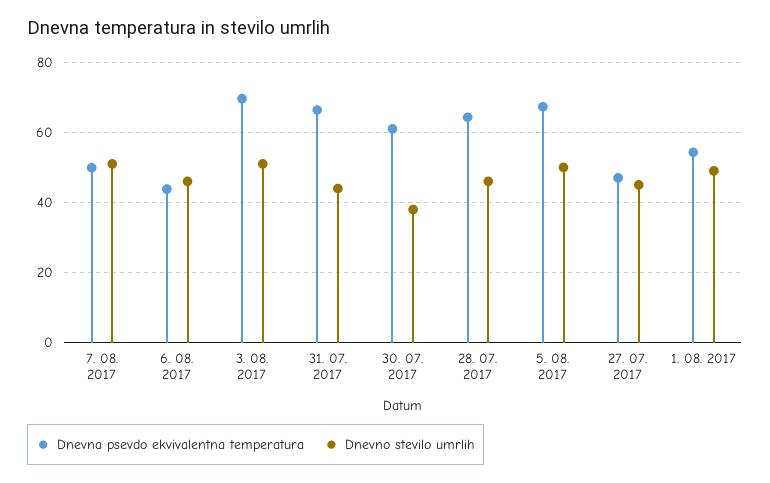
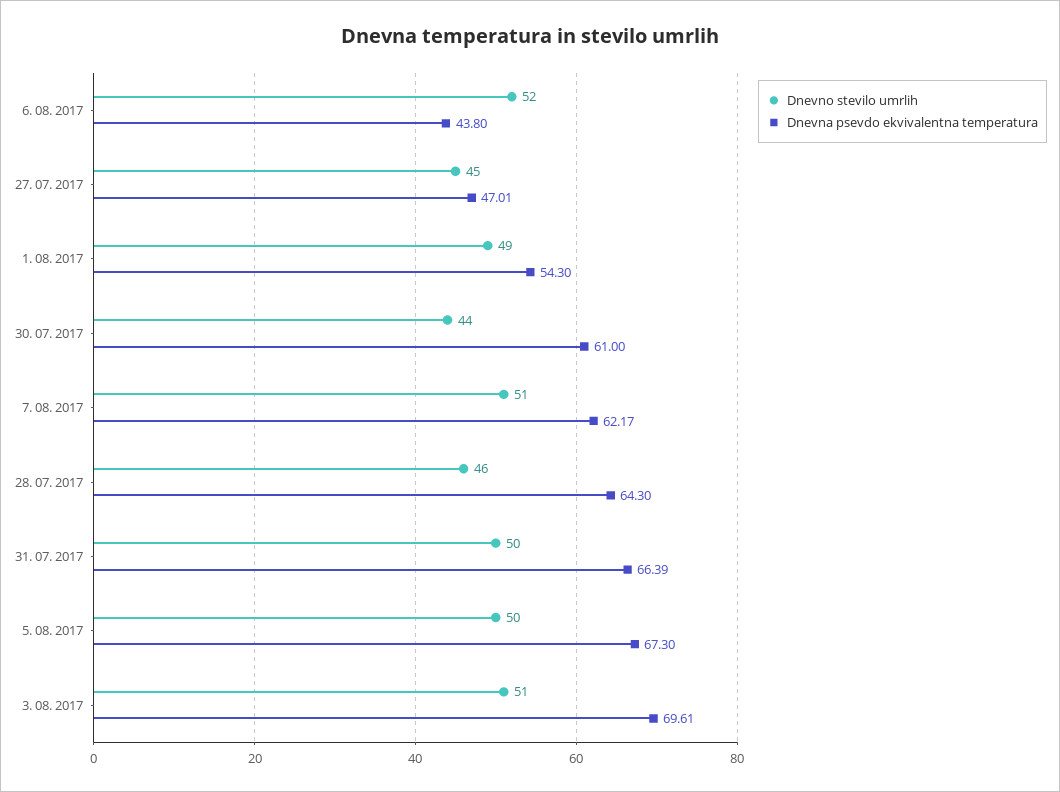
Dnevna psevdo ekvivalentna temperatura, 7. 08. 2017: 50 -> 62.17
Dnevno stevilo umrlih, 6. 08. 2017: 46 -> 52
Dnevno stevilo umrlih, 31. 07. 2017: 44 -> 50
Dnevno stevilo umrlih, 30. 07. 2017: 38 -> 44

